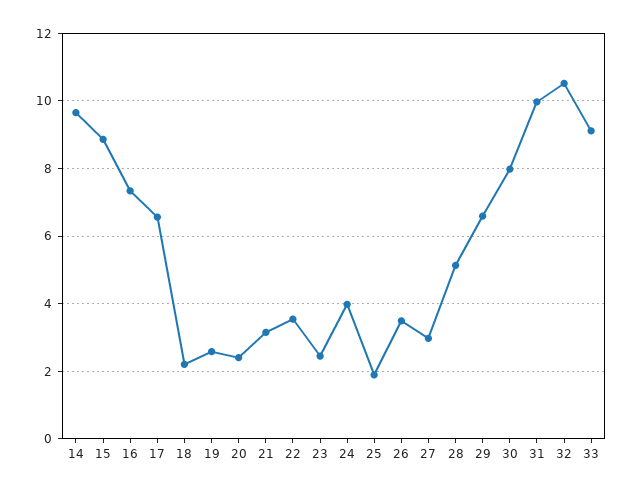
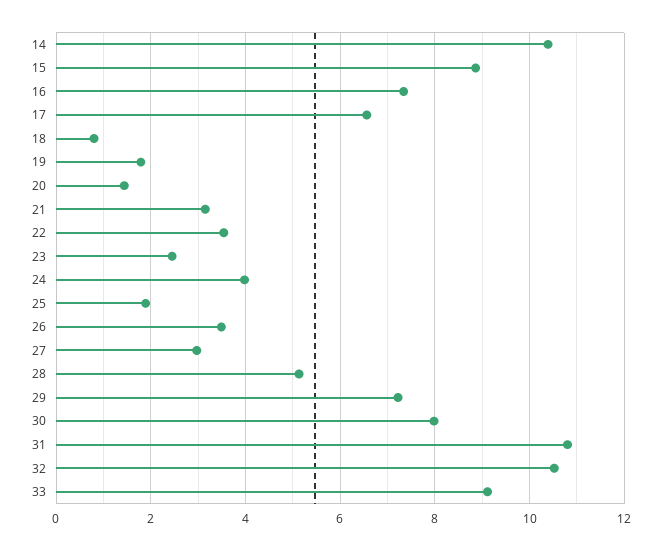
14: 9.6 -> 10.4
18: 2.2 -> 0.8
19: 2.6 -> 1.8
20: 2.4 -> 1.4
29: 6.6 -> 7.2
31: 10 -> 10.8

